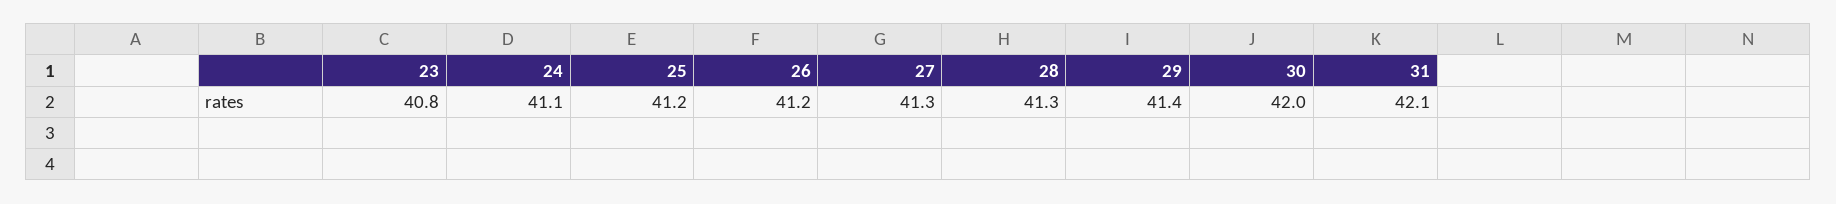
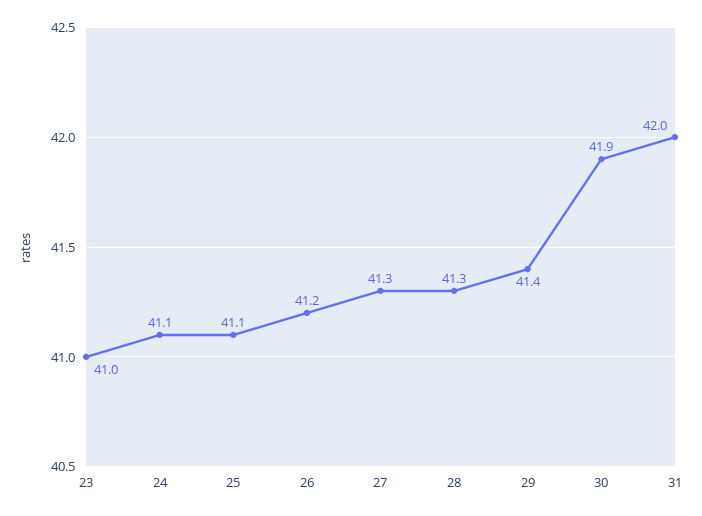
23: 40.8 -> 41
25: 41.2 -> 41.1
30: 42 -> 41.9
31: 42.1 -> 42

